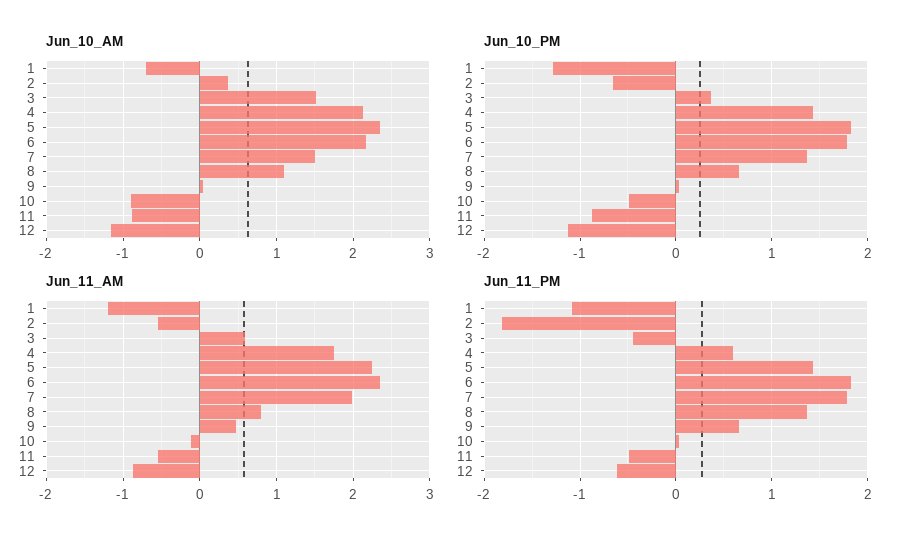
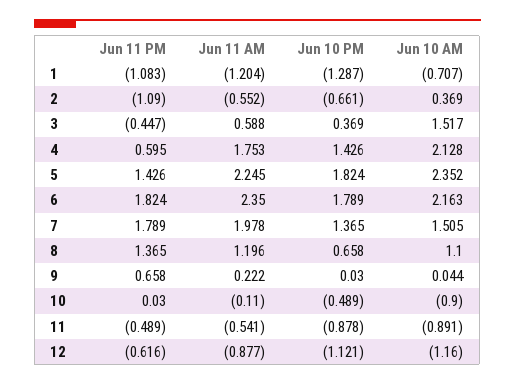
Jun_11_AM, 8: 0.8 -> 1.196
Jun_11_AM, 9: 0.5 -> 0.222
Jun_11_PM, 2: -1.8 -> -1.09

